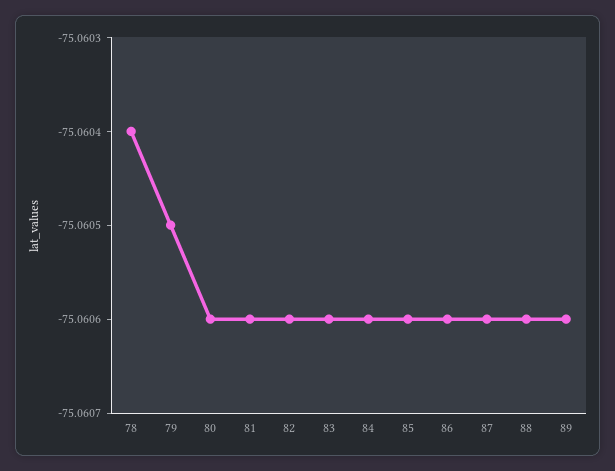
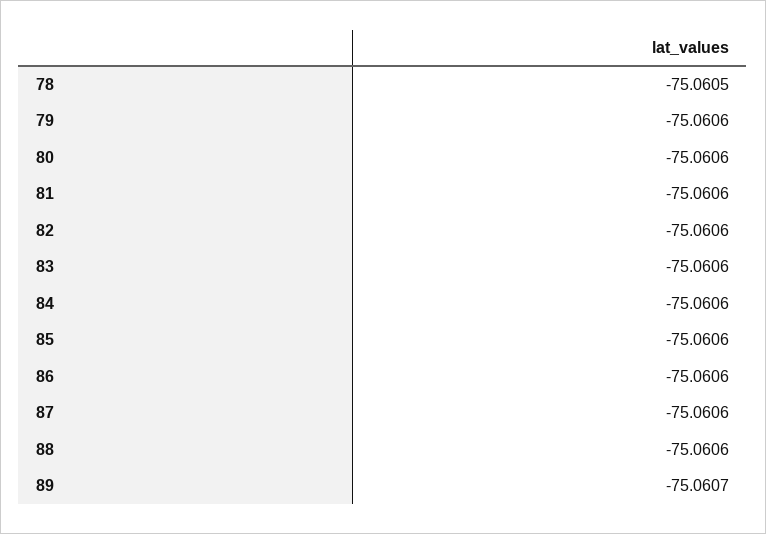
78: -75.0604 -> -75.0605
79: -75.0605 -> -75.0606
89: -75.0606 -> -75.0607

